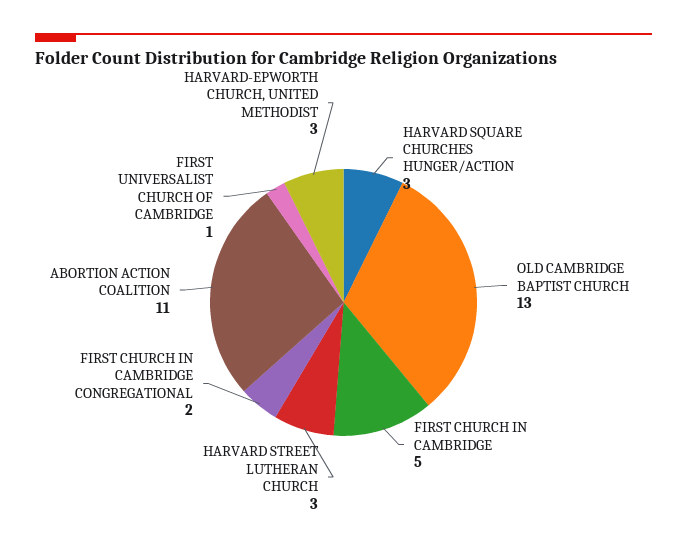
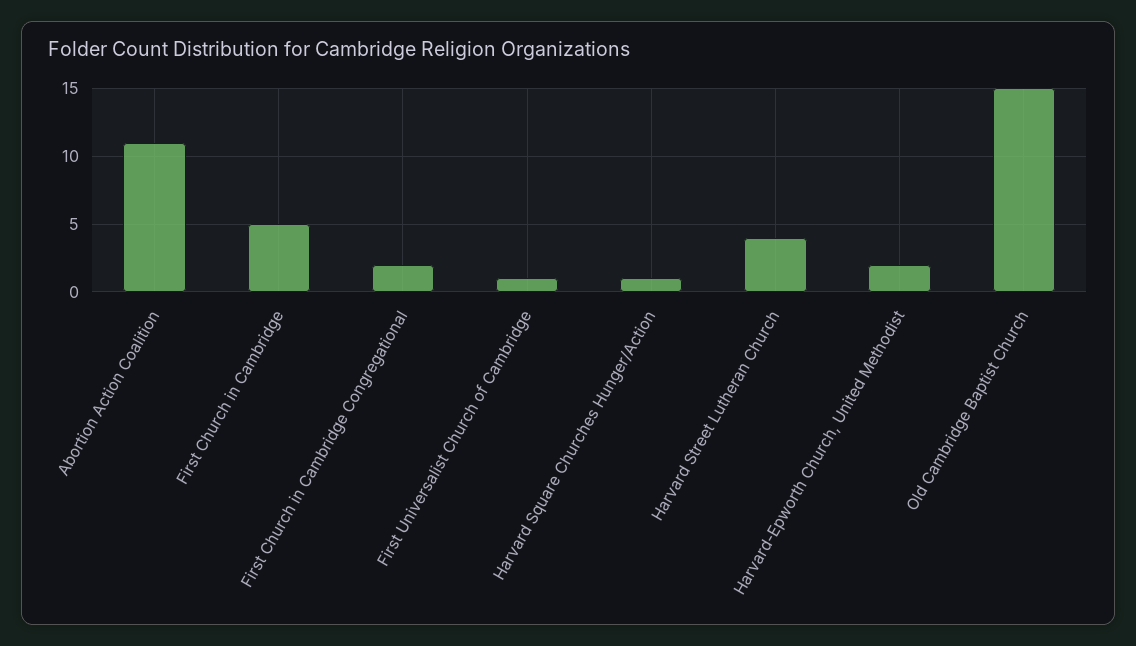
HARVARD SQUARE CHURCHES HUNGER/ACTION: 3 -> 1
OLD CAMBRIDGE BAPTIST CHURCH: 13 -> 15
HARVARD STREET LUTHERAN CHURCH: 3 -> 4
HARVARD-EPWORTH CHURCH, UNITED METHODIST: 3 -> 2

